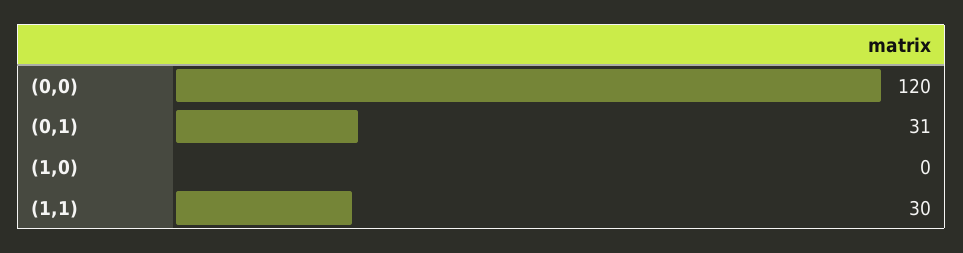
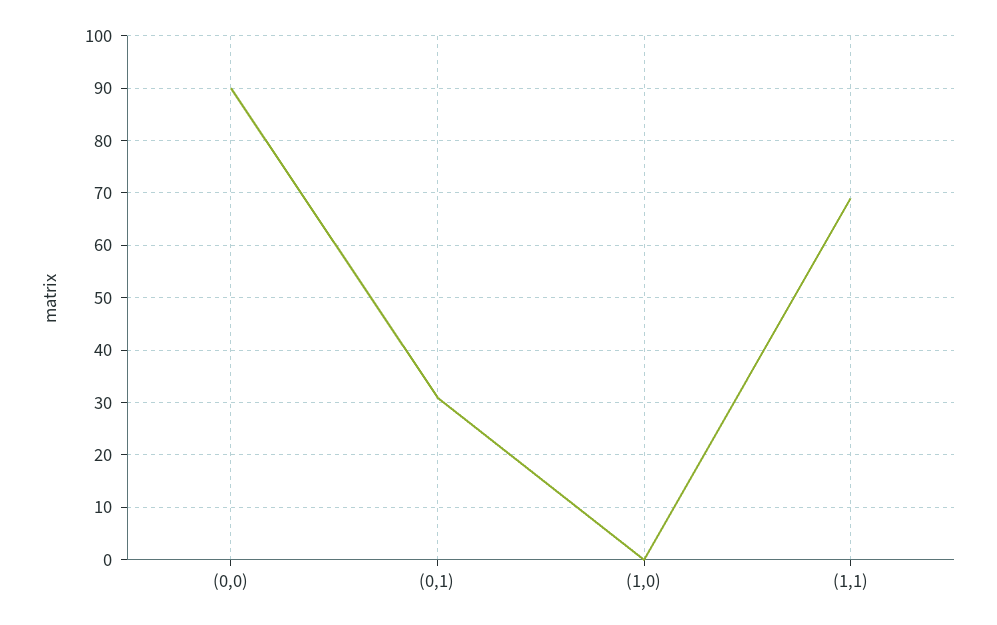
(0,0): 120 -> 90
(1,1): 30 -> 70

